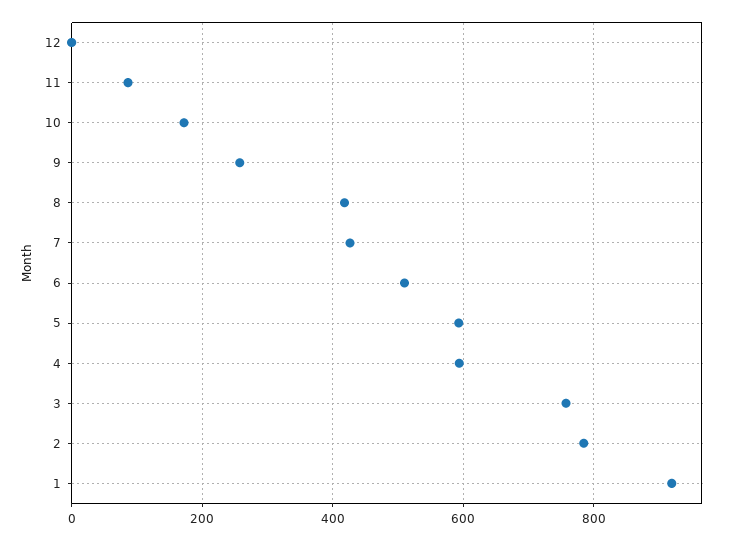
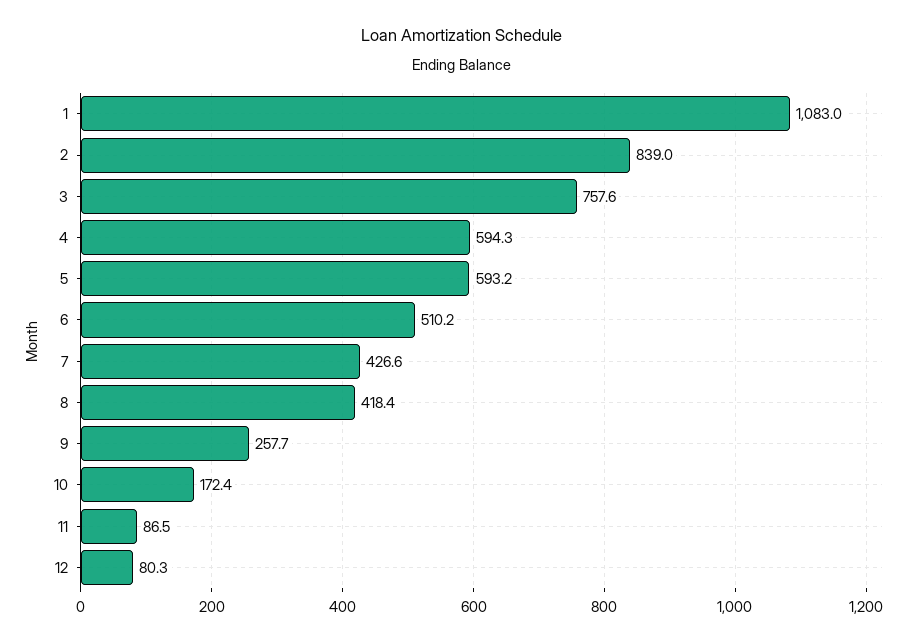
12: 0 -> 80.3
2: 780 -> 839
1: 920 -> 1083

